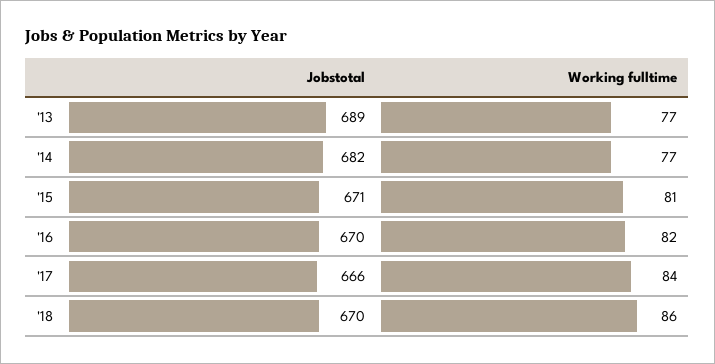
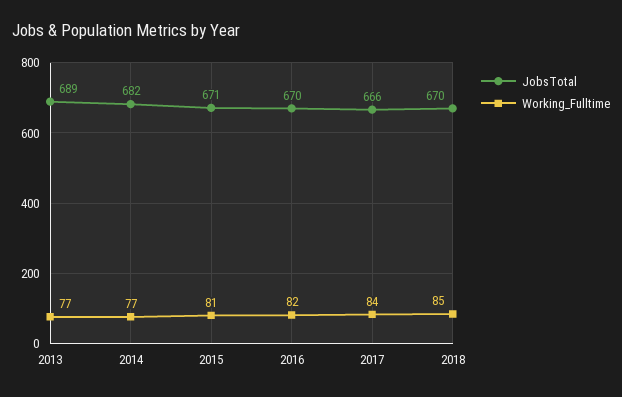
Working fulltime, '18: 86 -> 85

